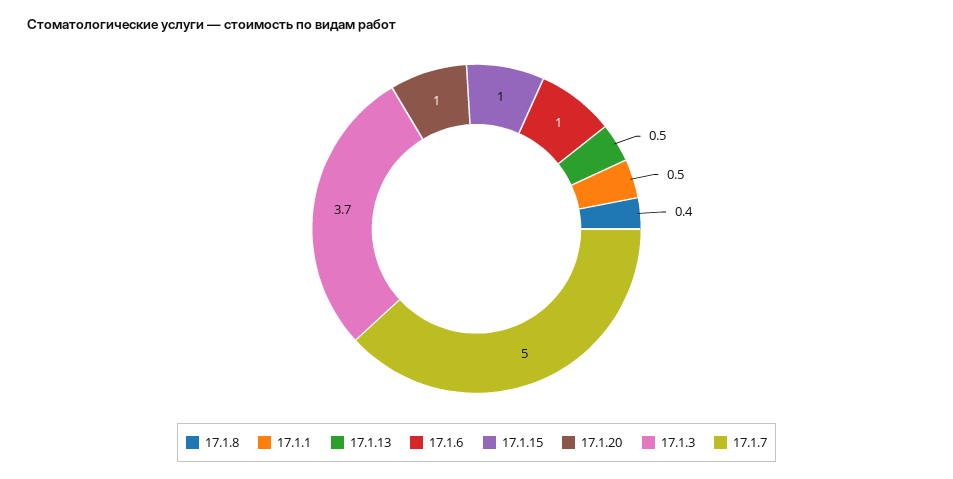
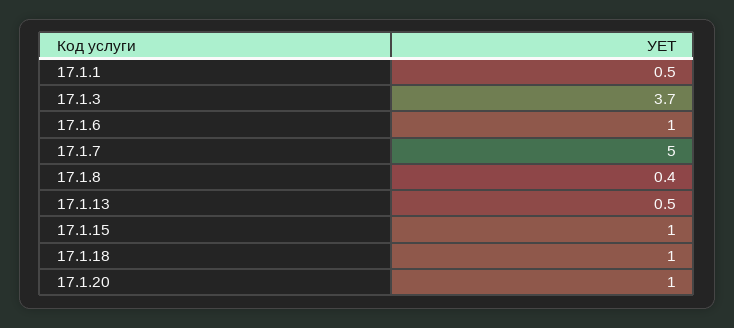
17.1.18: none -> 1

